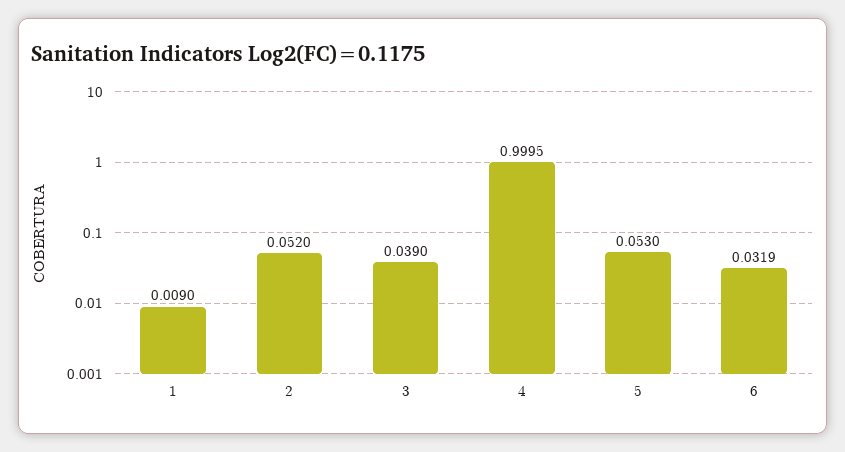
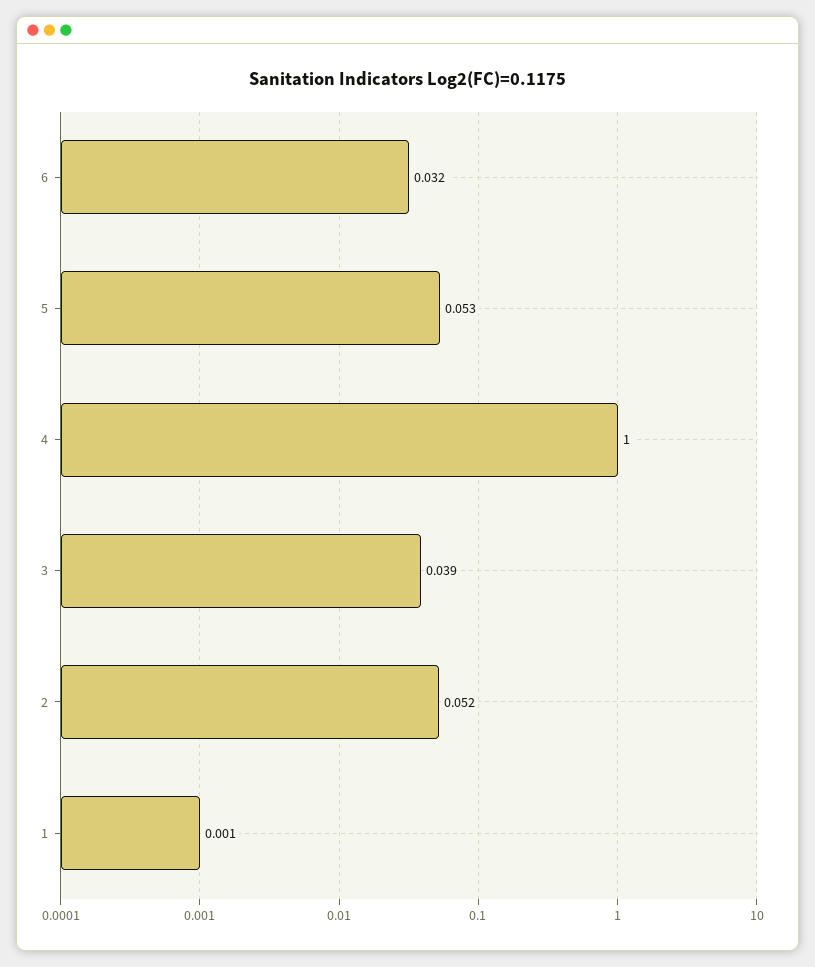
1: 0.009 -> 0.001

